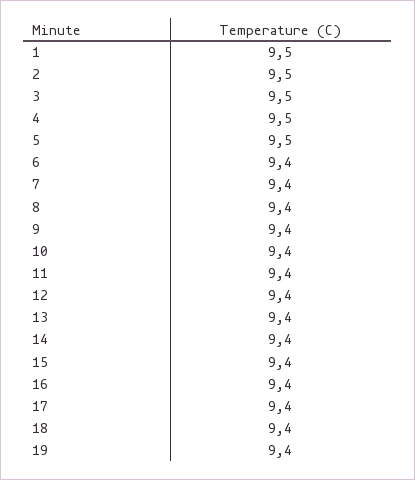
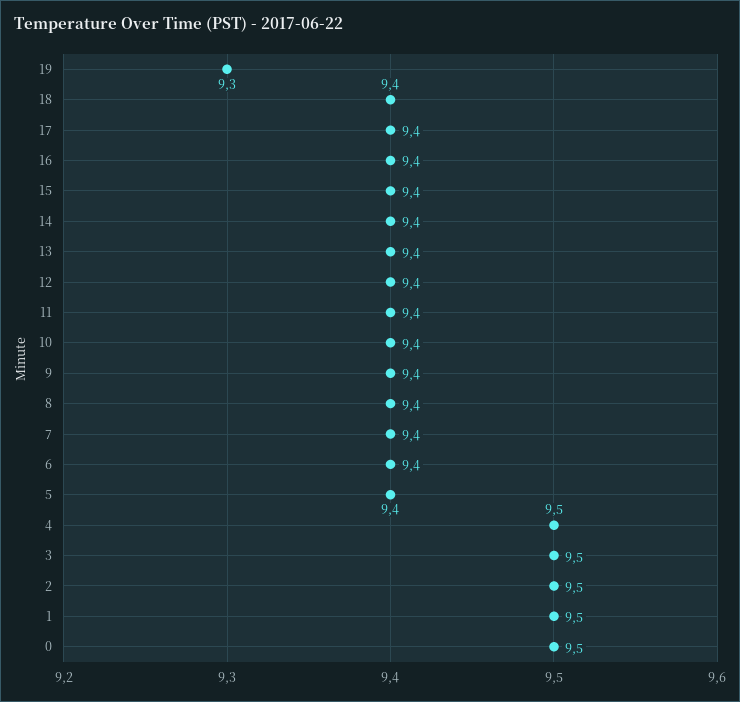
5: 9.5 -> 9.4
19: 9.4 -> 9.3
0: none -> 9.5

